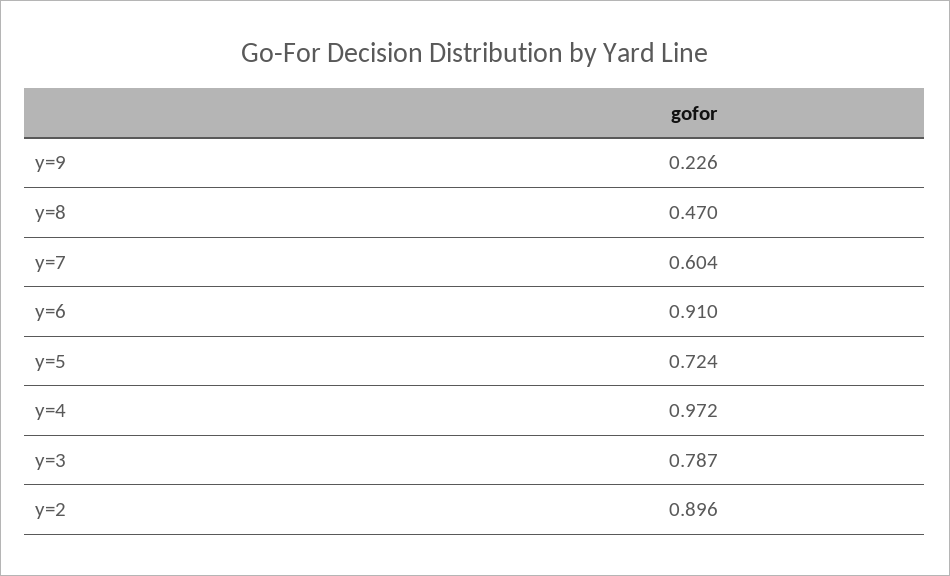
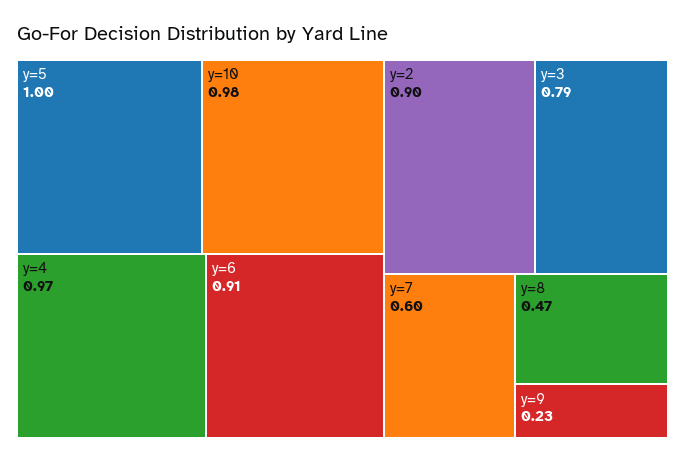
y=5: 0.724 -> 1
y=10: none -> 0.98

